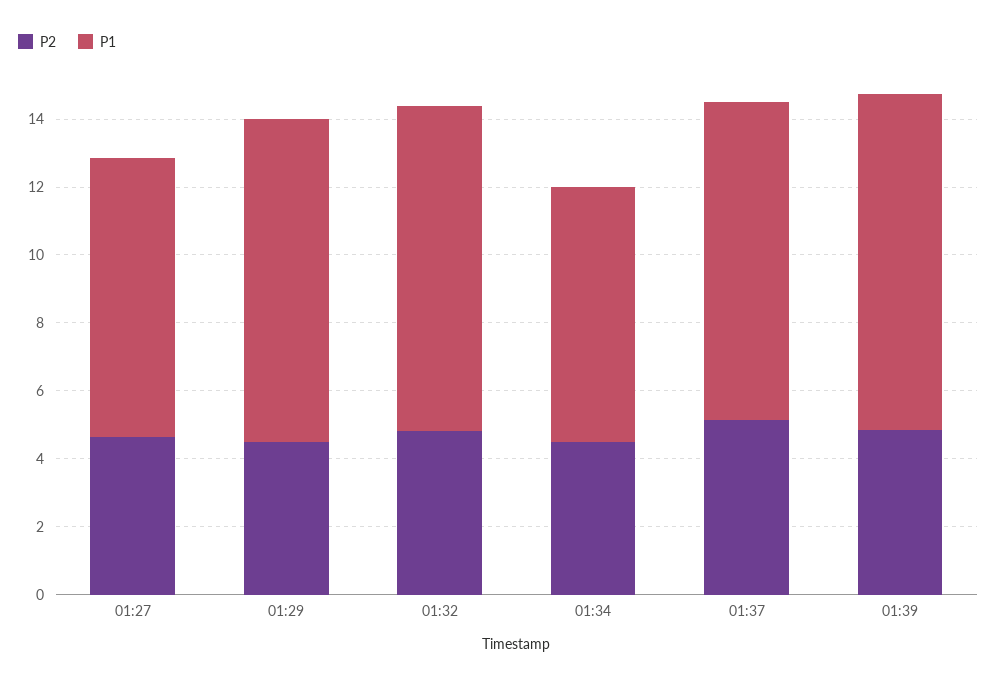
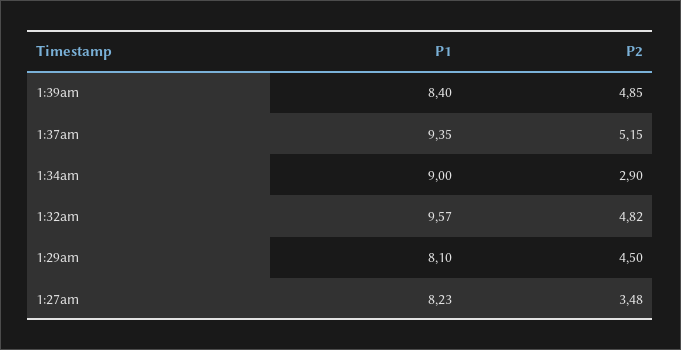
P2, 01:27: 4.5 -> 3.48
P1, 01:29: 9.5 -> 8.1
P2, 01:34: 4.5 -> 2.9
P1, 01:34: 7.5 -> 9
P1, 01:39: 10 -> 8.4

